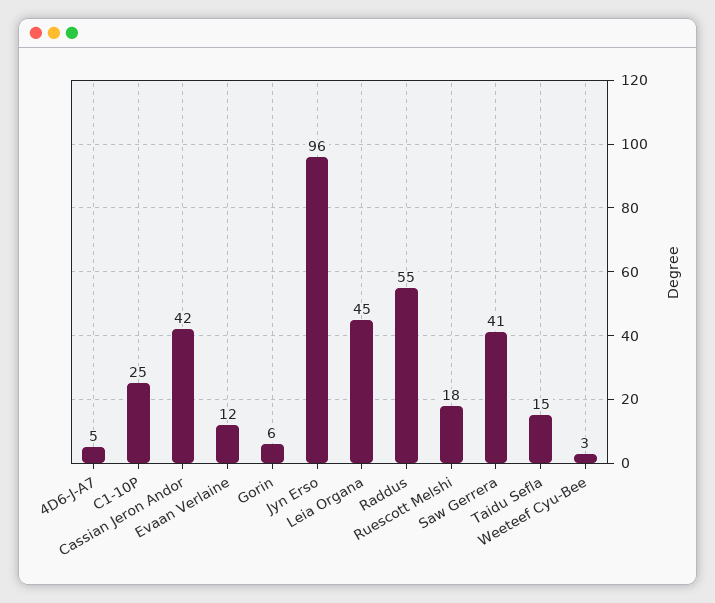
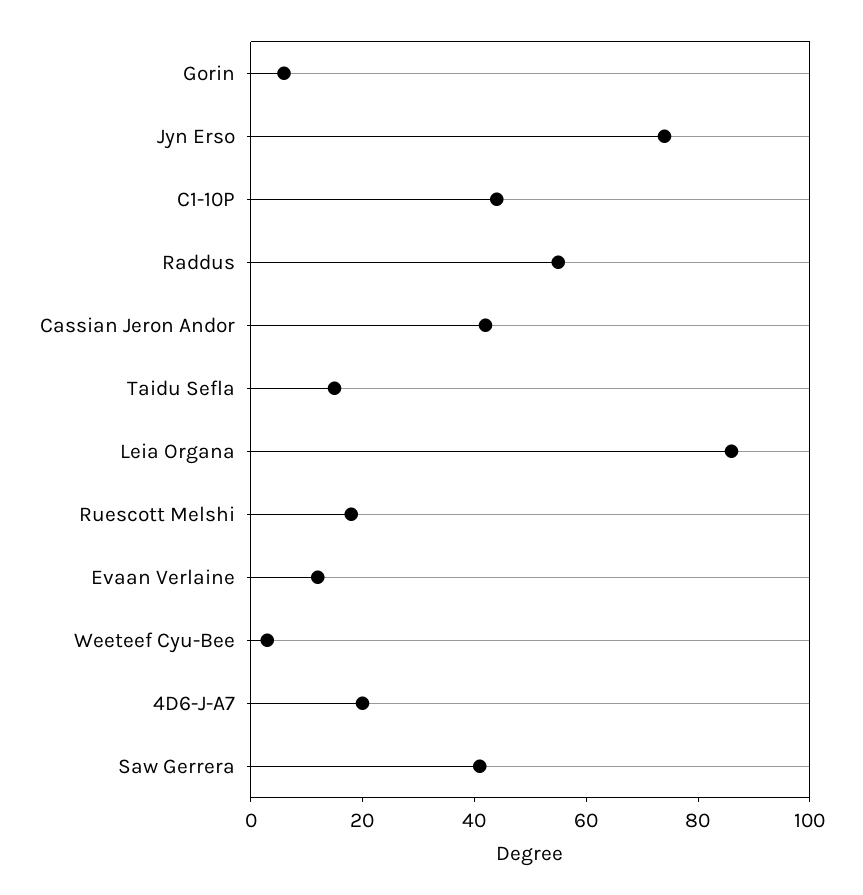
4D6-J-A7: 5 -> 20
C1-10P: 25 -> 45
Jyn Erso: 96 -> 75
Leia Organa: 45 -> 85

